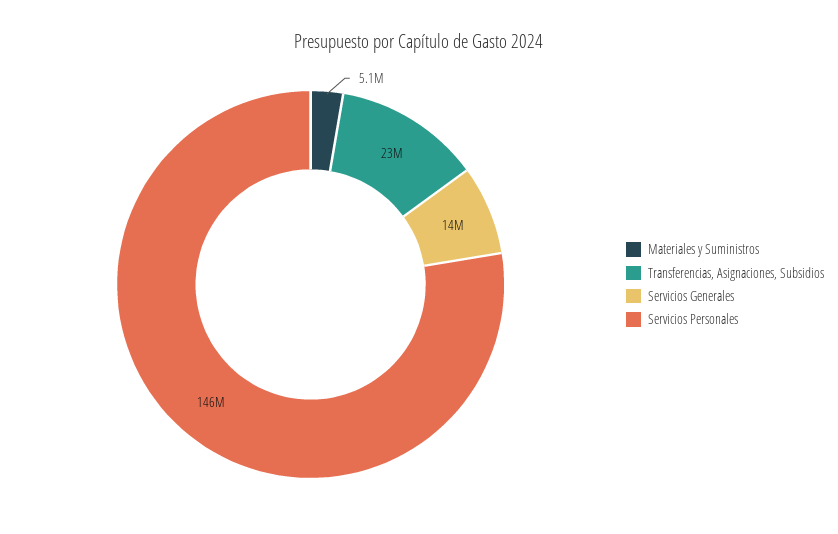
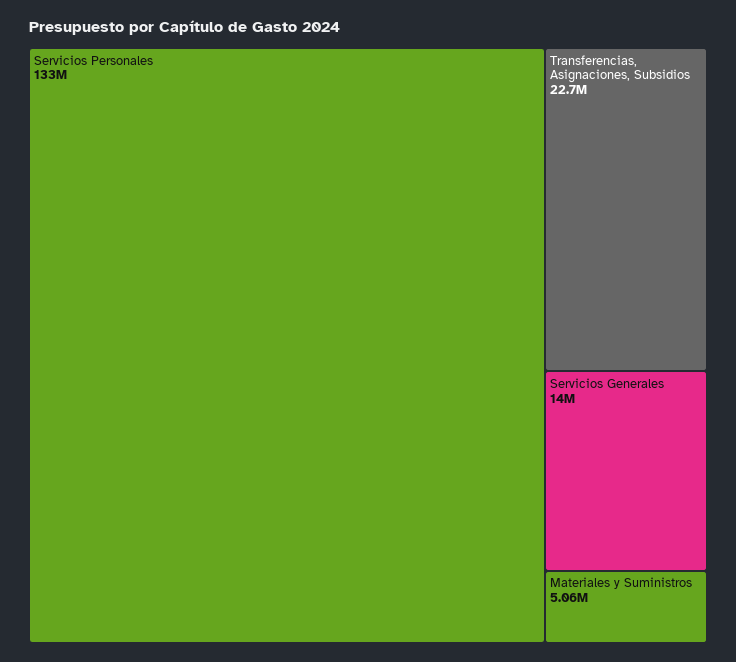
Servicios Personales: 146000000 -> 133000000

